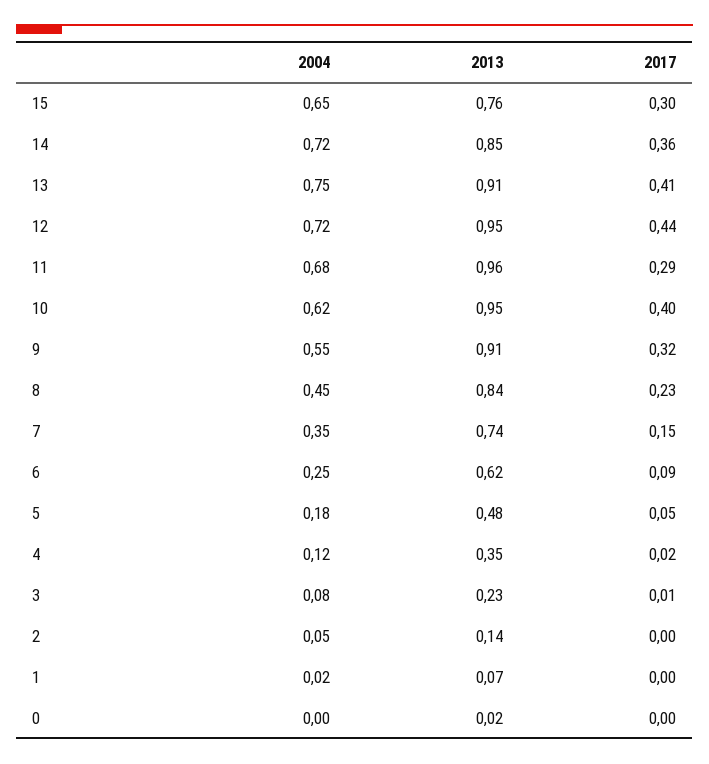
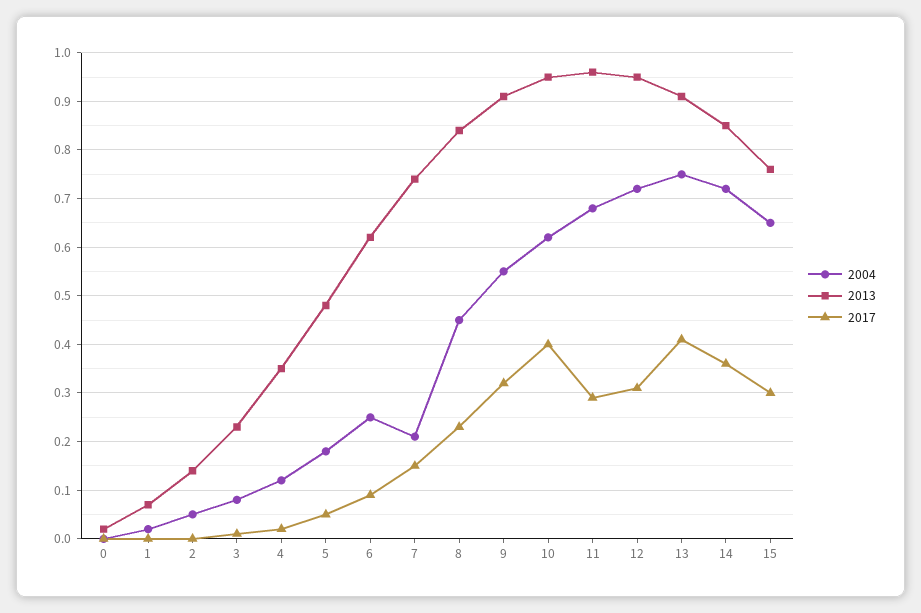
2017, 12: 0.44 -> 0.3
2004, 7: 0.35 -> 0.2

